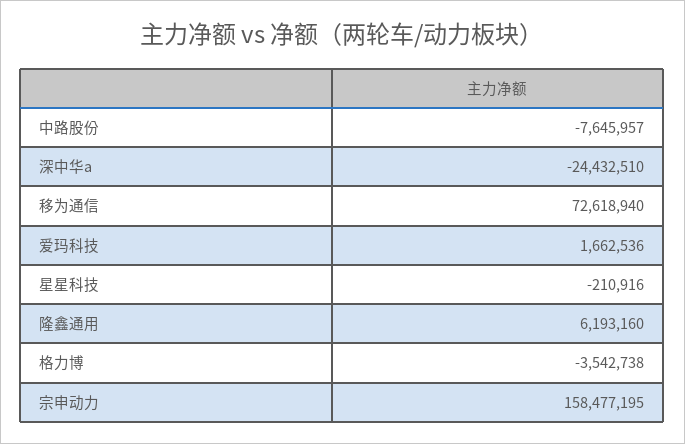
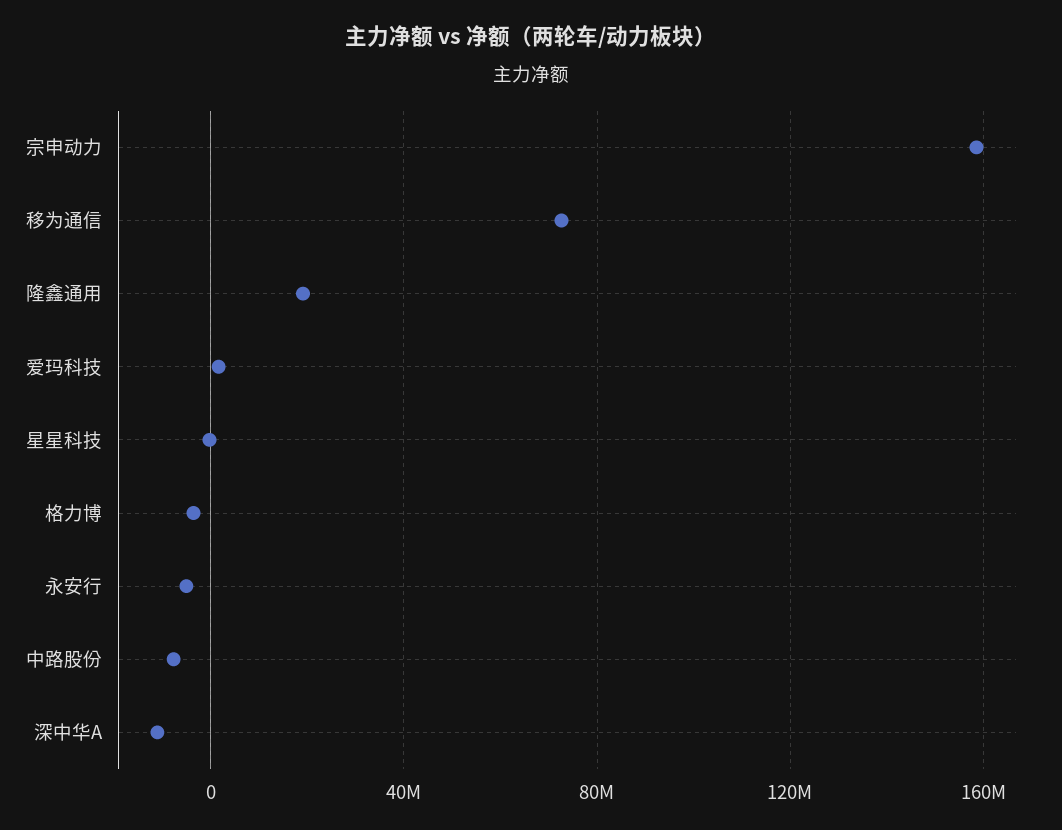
深中华a: -24432510 -> -10000000
隆鑫通用: 6193160 -> 20000000
永安行: none -> -5000000

